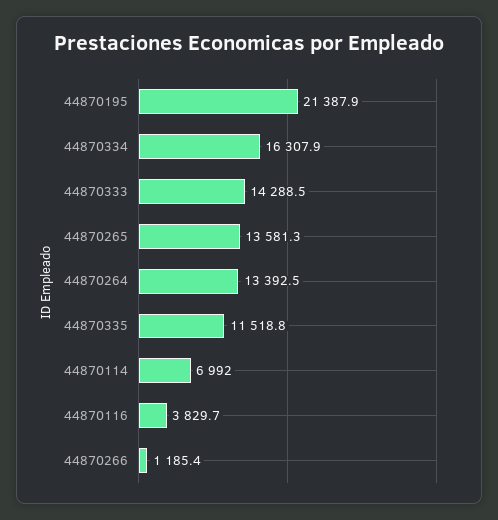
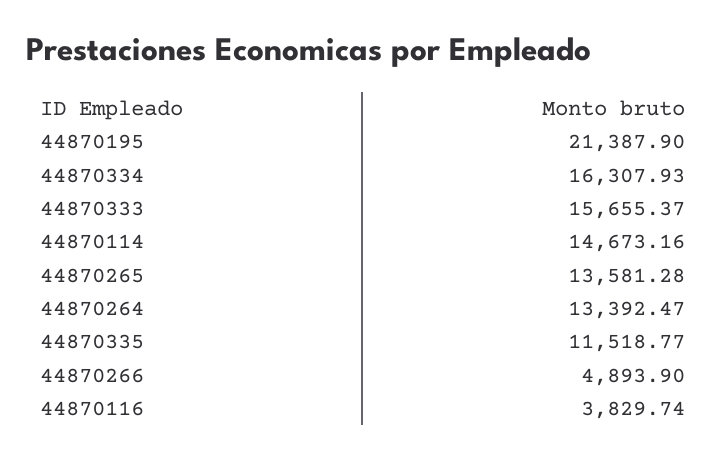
44870333: 14288.5 -> 15655.37
44870114: 6992 -> 14673.16
44870266: 1185.4 -> 4893.9

